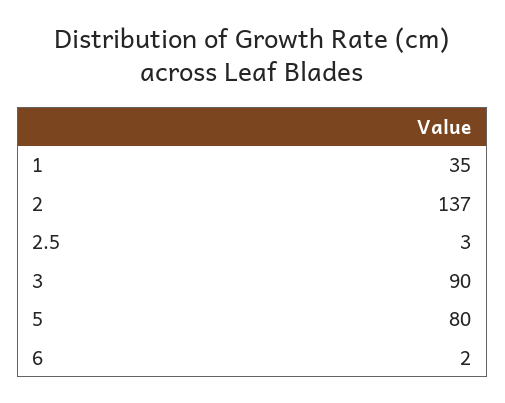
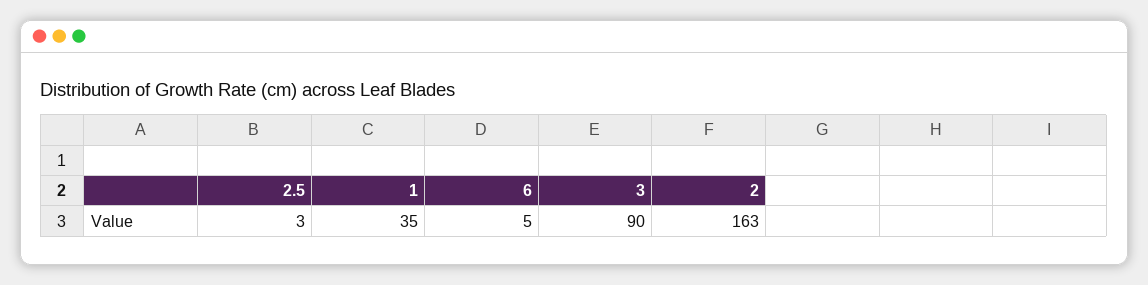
2: 137 -> 163
5: 80 -> none
6: 2 -> 5

